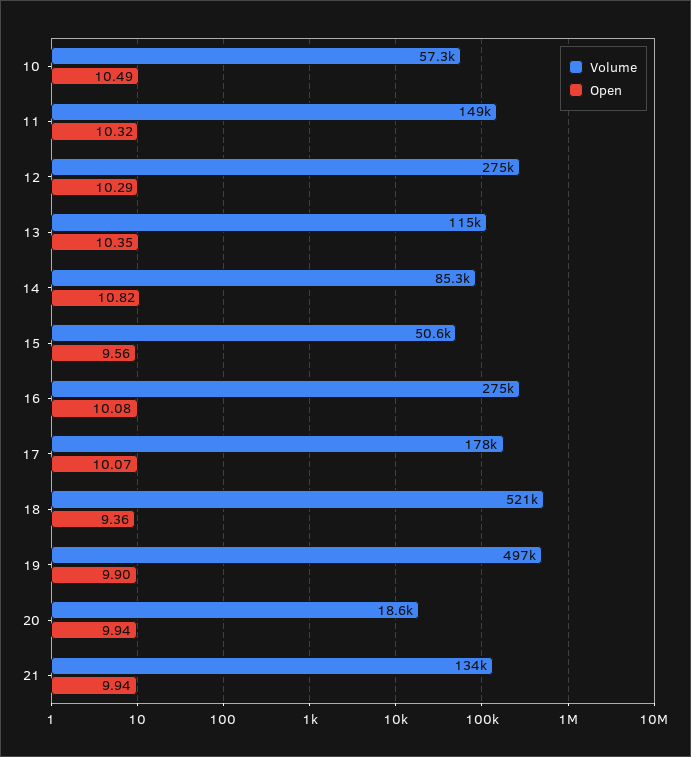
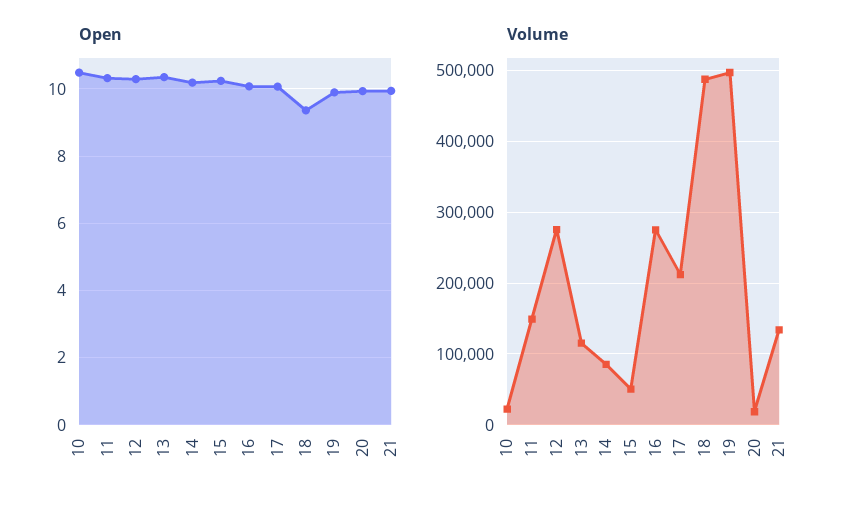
Volume, 10: 57300 -> 20000
Open, 14: 10.82 -> 10.2
Open, 15: 9.56 -> 10.2
Volume, 17: 178000 -> 210000
Volume, 18: 521000 -> 490000

